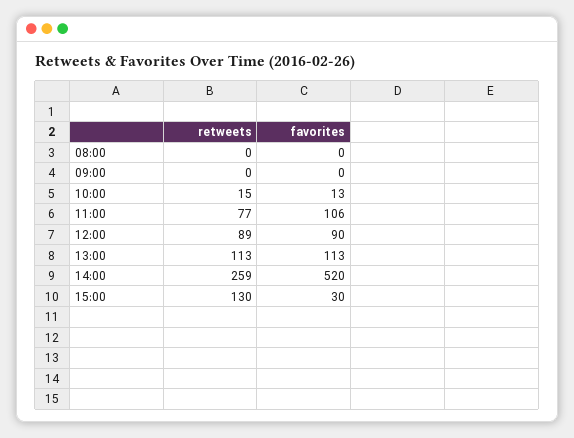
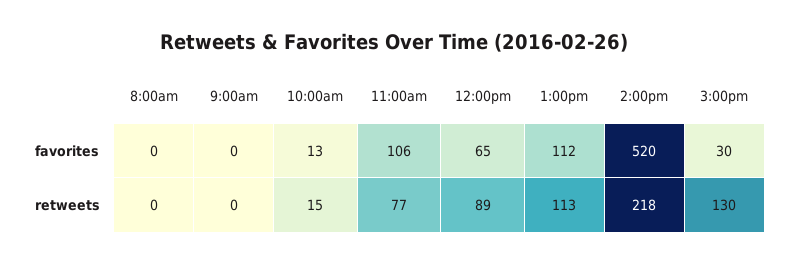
favorites, 12:00: 90 -> 65
favorites, 13:00: 113 -> 112
retweets, 14:00: 259 -> 218

